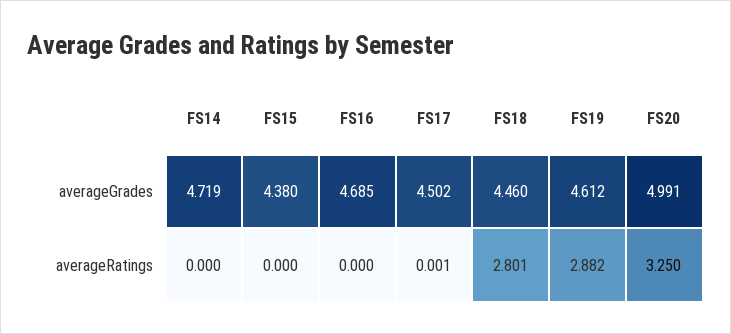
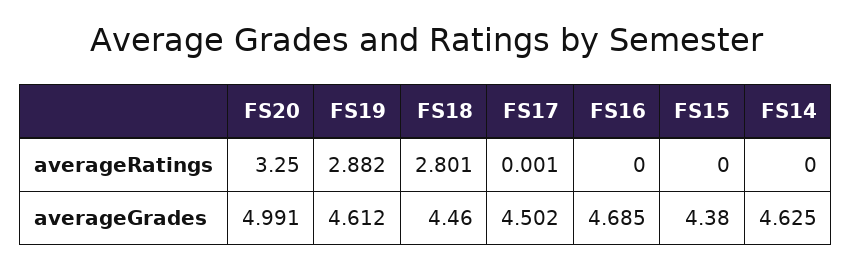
FS14, averageGrades: 4.719 -> 4.625

